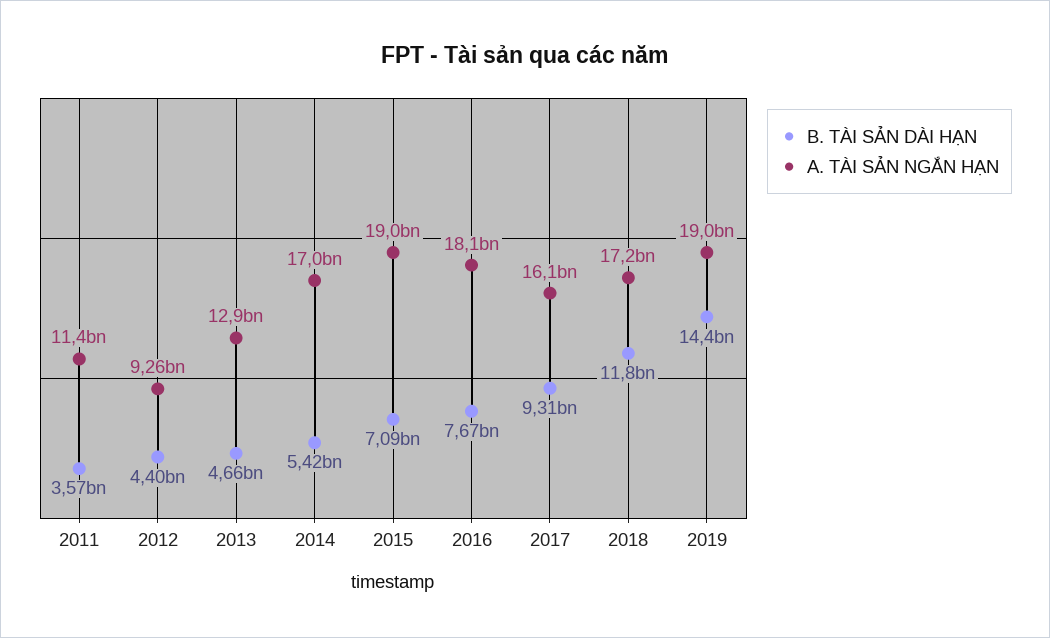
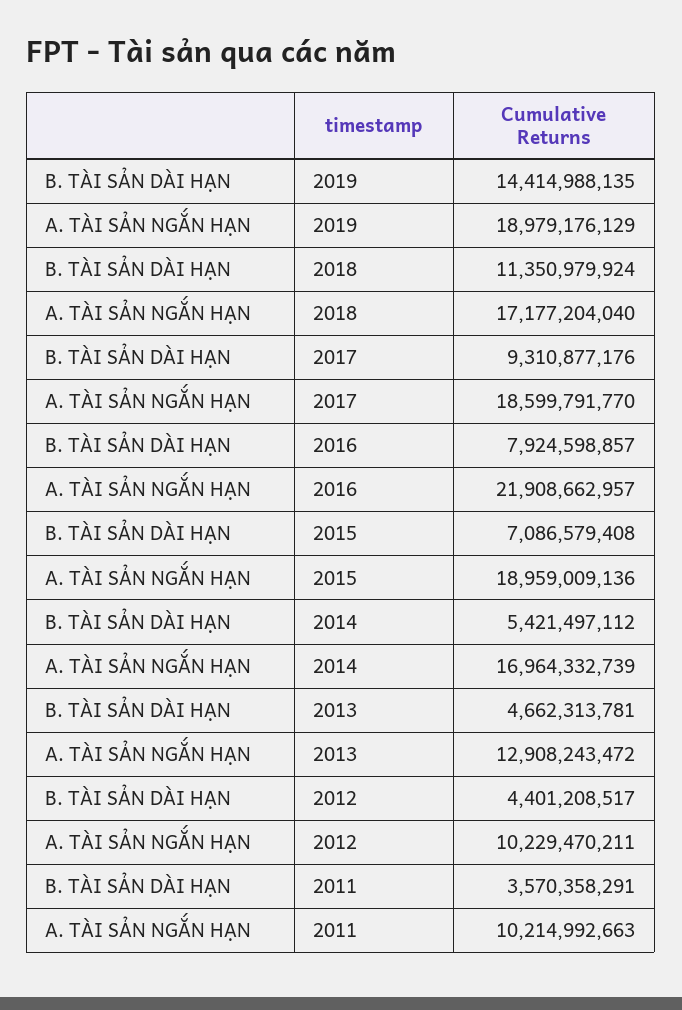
A. TÀI SẢN NGẮN HẠN, 2011: 11400000000 -> 10214992663
A. TÀI SẢN NGẮN HẠN, 2012: 9260000000 -> 10229470211
B. TÀI SẢN DÀI HẠN, 2016: 7670000000 -> 7924598857
A. TÀI SẢN NGẮN HẠN, 2016: 18100000000 -> 21908662957
A. TÀI SẢN NGẮN HẠN, 2017: 16100000000 -> 18599791770
B. TÀI SẢN DÀI HẠN, 2018: 11800000000 -> 11350979924

